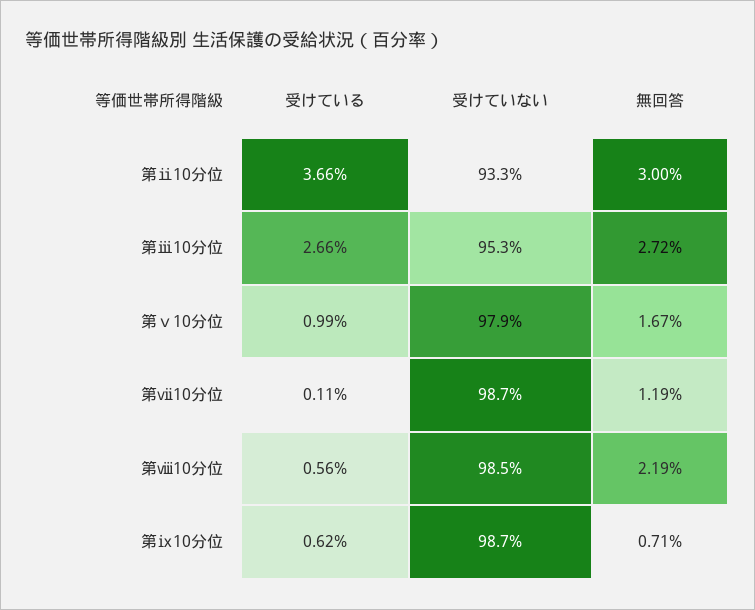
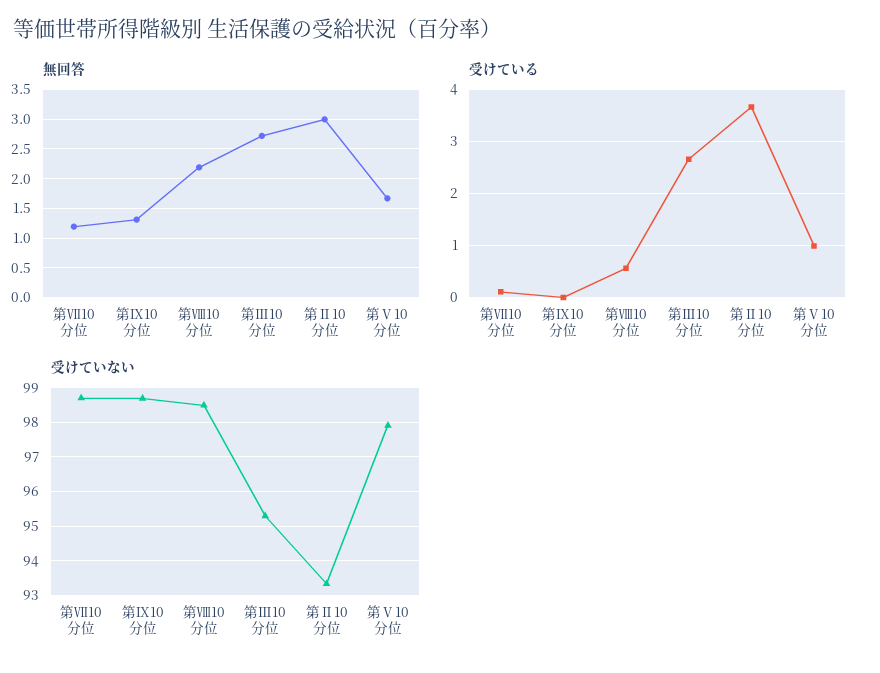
受けている, 第ⅸ10分位: 0.62 -> 0
無回答, 第ⅸ10分位: 0.71 -> 1.25

